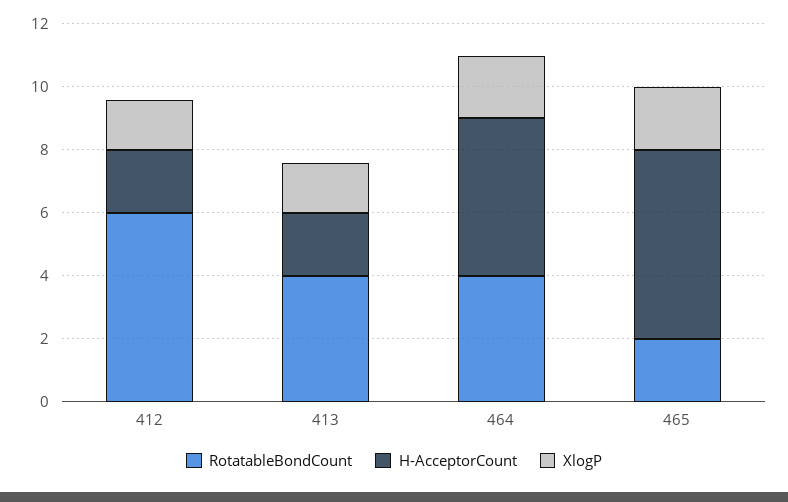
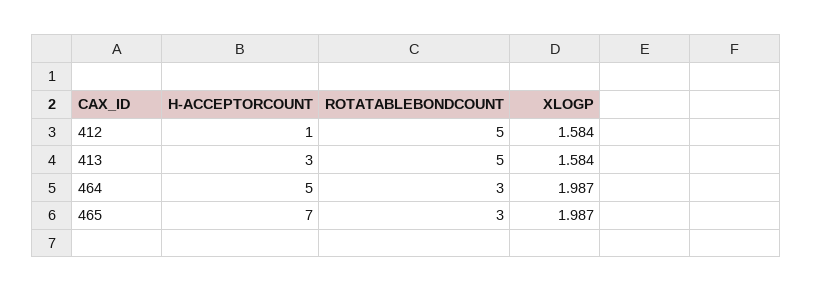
RotatableBondCount, 412: 6 -> 5
H-AcceptorCount, 412: 2 -> 1
RotatableBondCount, 413: 4 -> 5
H-AcceptorCount, 413: 2 -> 3
RotatableBondCount, 464: 4 -> 3
RotatableBondCount, 465: 2 -> 3
H-AcceptorCount, 465: 6 -> 7

